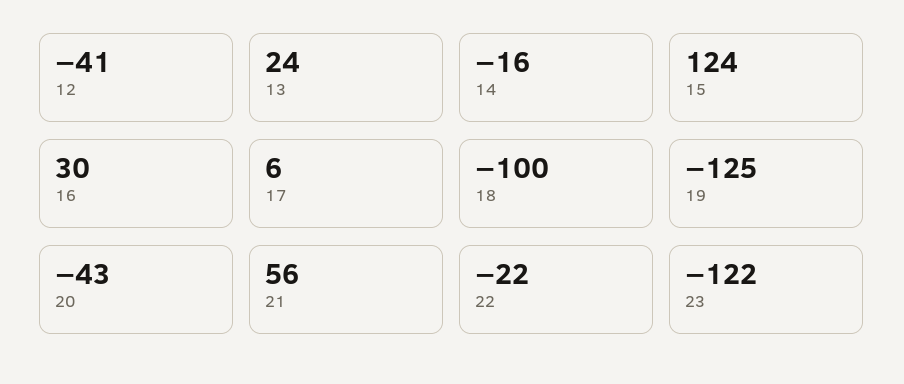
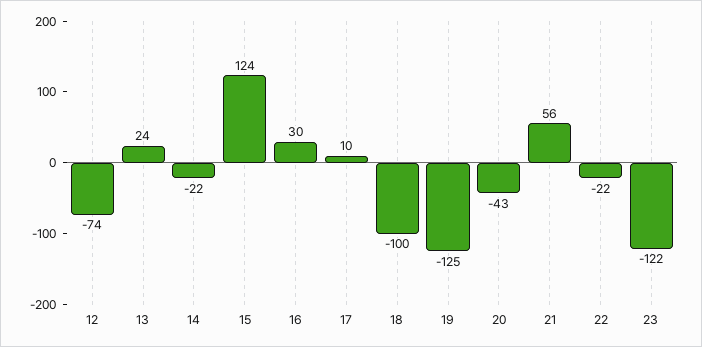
12: -41 -> -74
14: -16 -> -22
17: 6 -> 10

